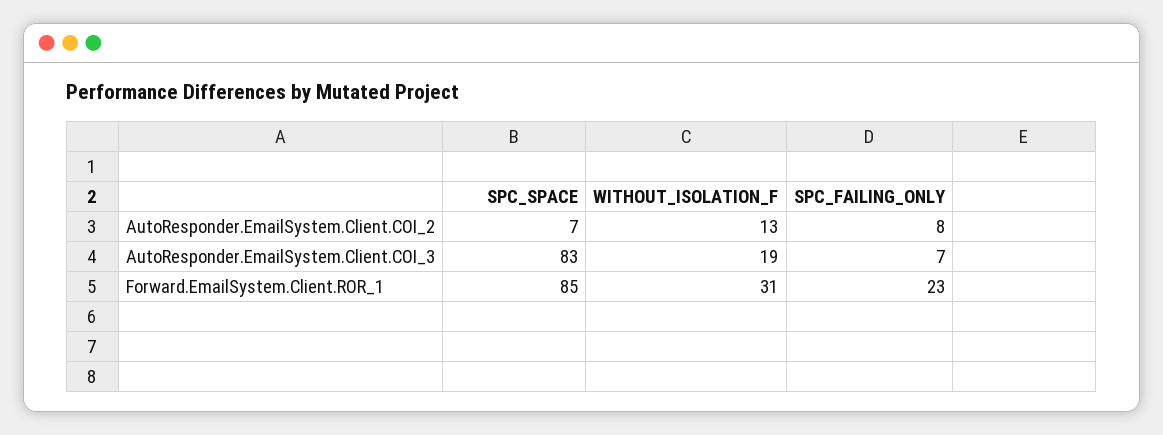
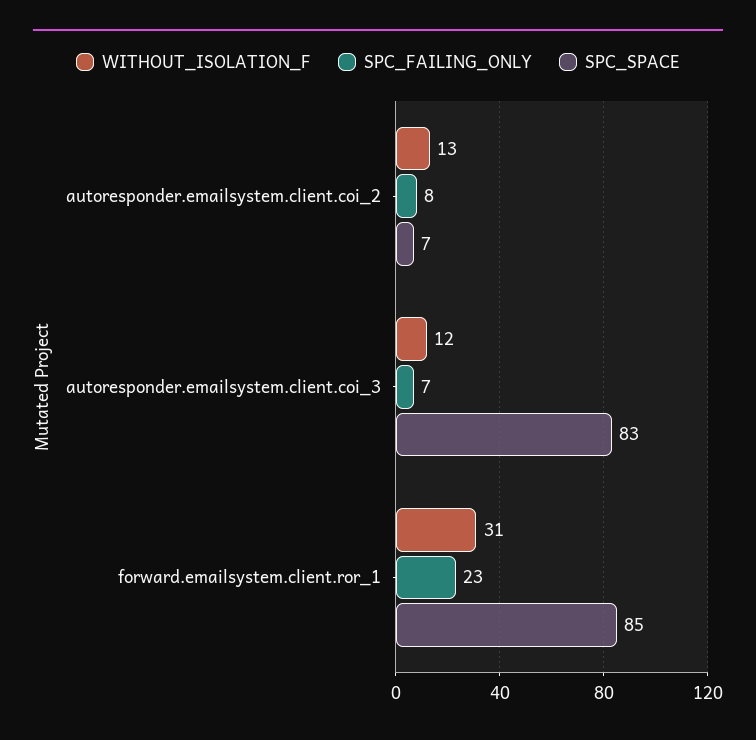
WITHOUT_ISOLATION_F, AutoResponder.EmailSystem.Client.COI_3: 19 -> 12

